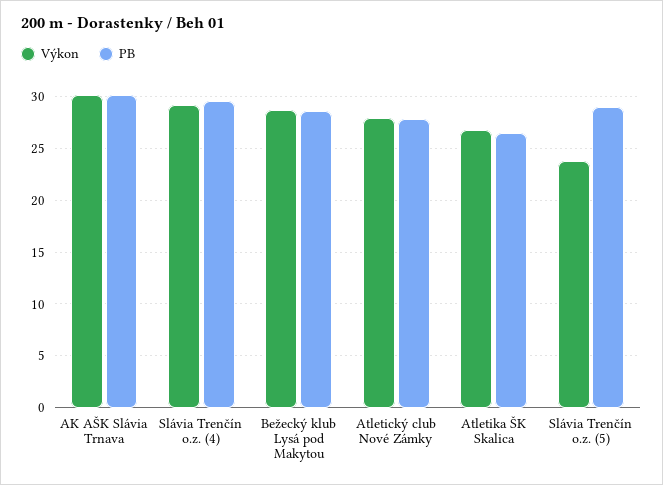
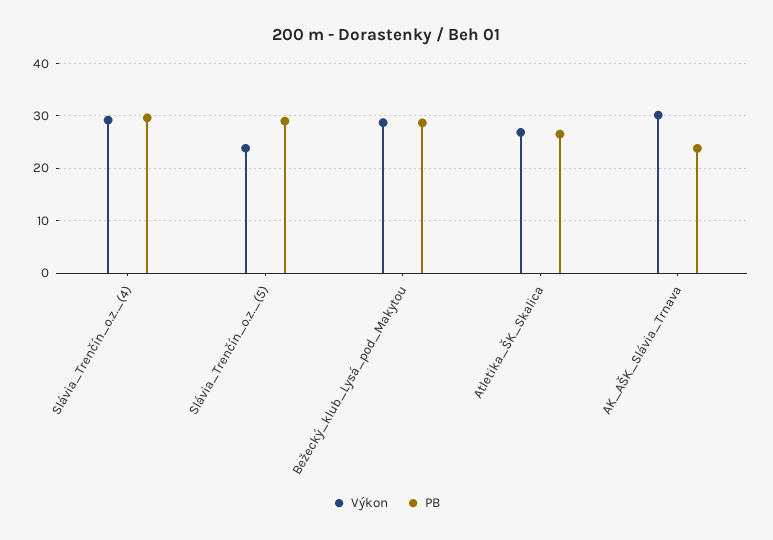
PB, AK AŠK Slávia Trnava: 30 -> 24
Výkon, Atletický club Nové Zámky: 28 -> none
PB, Atletický club Nové Zámky: 28 -> none

